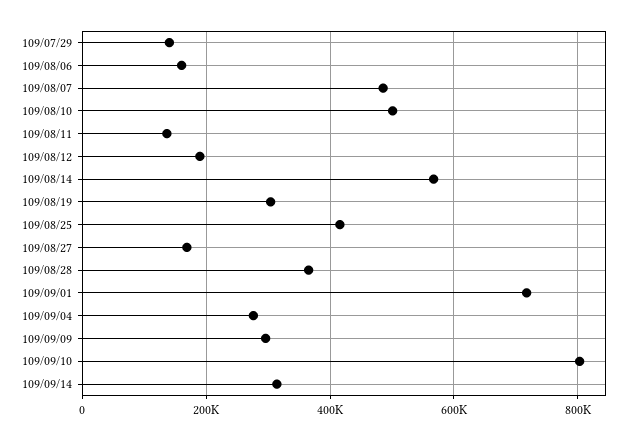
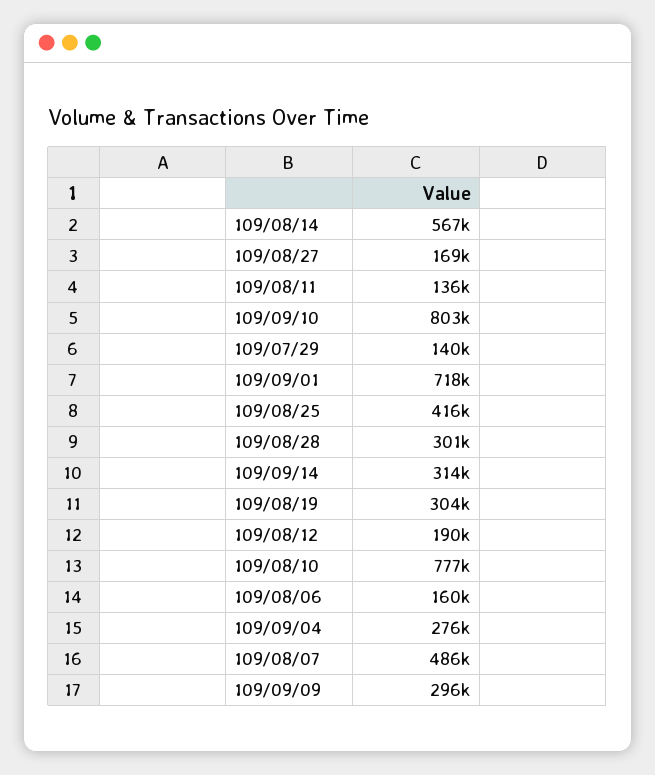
109/08/10: 500000 -> 777000
109/08/28: 360000 -> 301000

